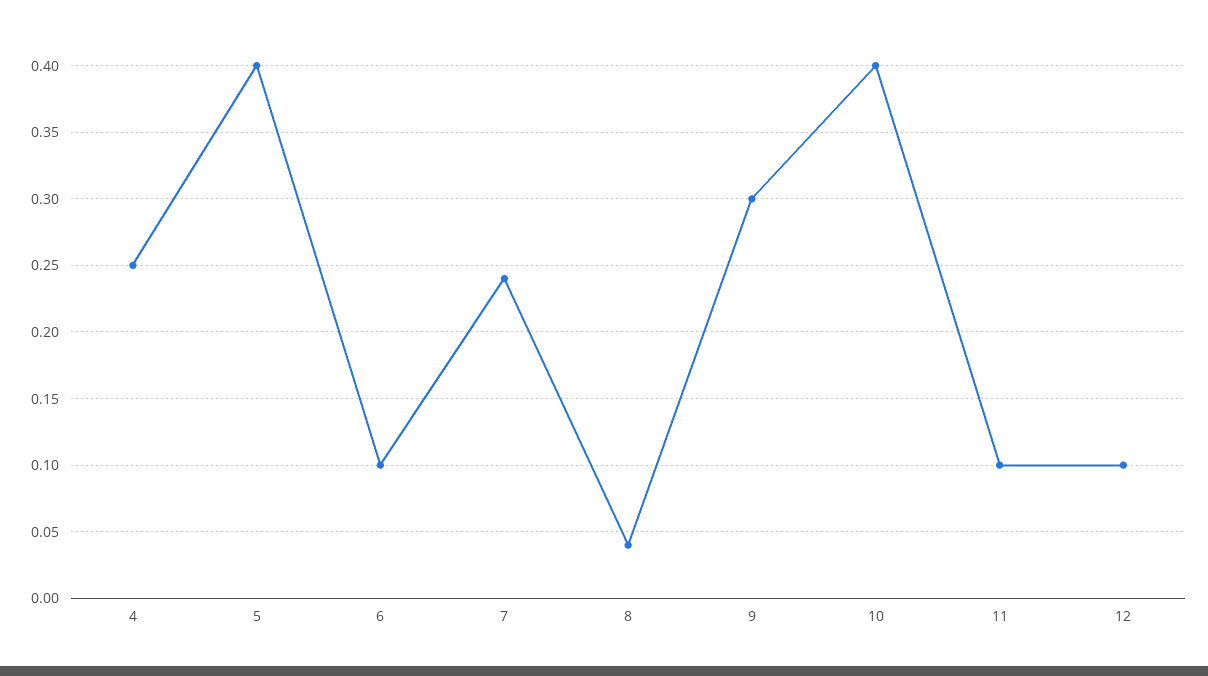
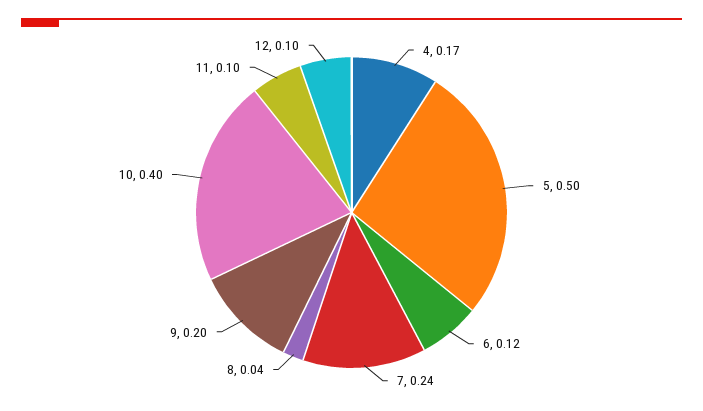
4: 0.25 -> 0.17
5: 0.4 -> 0.5
6: 0.1 -> 0.12
9: 0.3 -> 0.2

